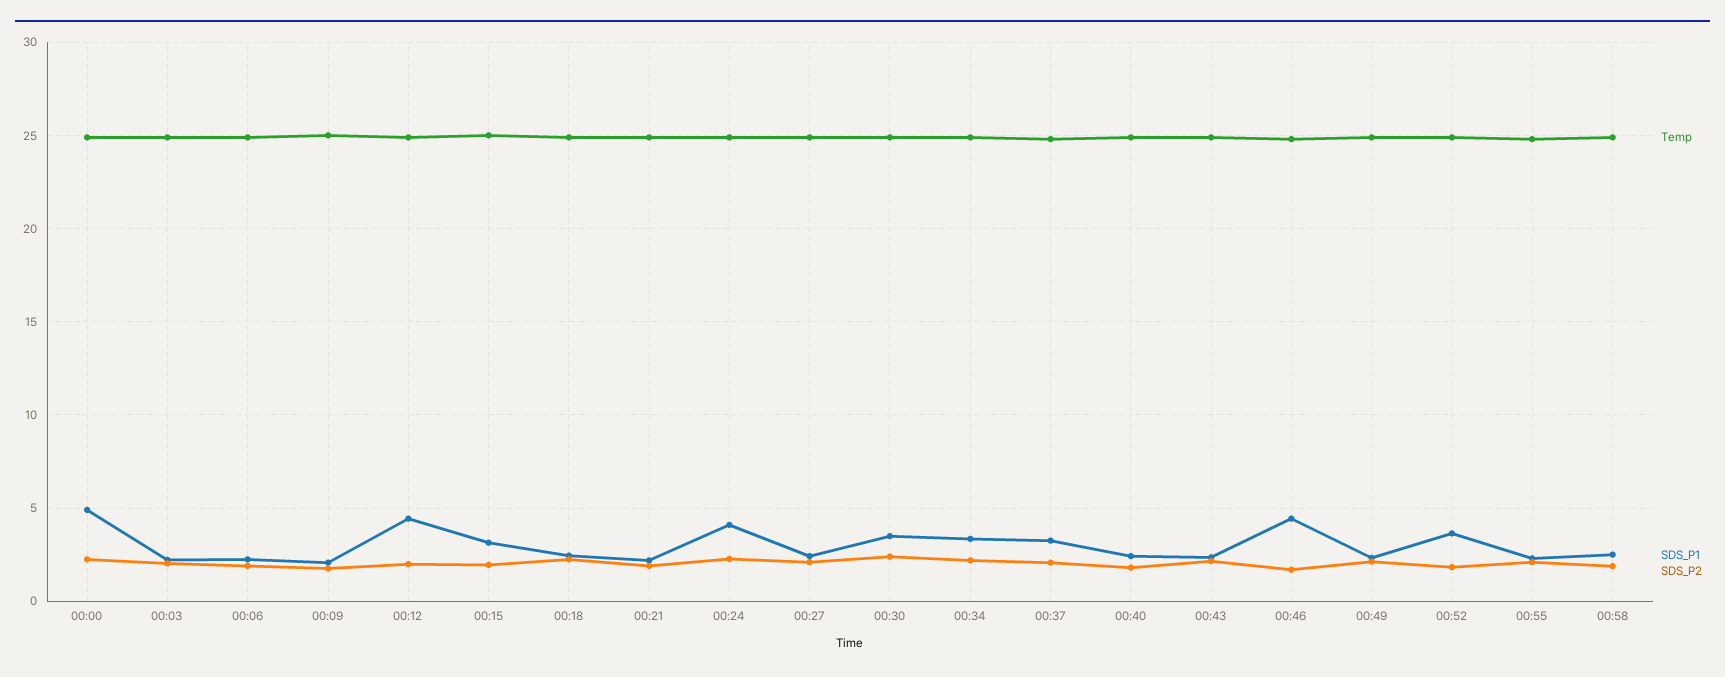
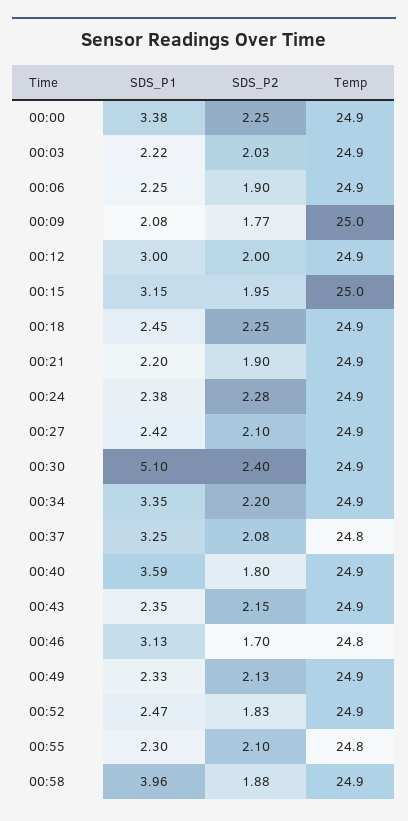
SDS_P1, 00:00: 5 -> 3.38
SDS_P1, 00:12: 4.5 -> 3
SDS_P1, 00:24: 4 -> 2.38
SDS_P1, 00:30: 3.5 -> 5.1
SDS_P1, 00:40: 2.5 -> 3.59
SDS_P1, 00:46: 4.5 -> 3.13
SDS_P1, 00:52: 3.5 -> 2.47
SDS_P1, 00:58: 2.5 -> 3.96

